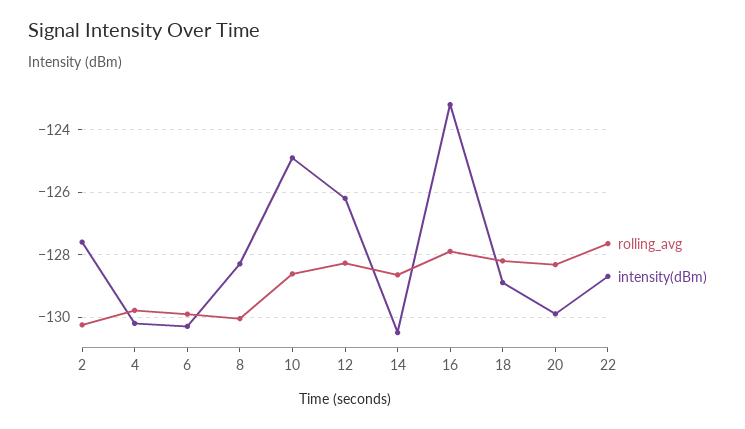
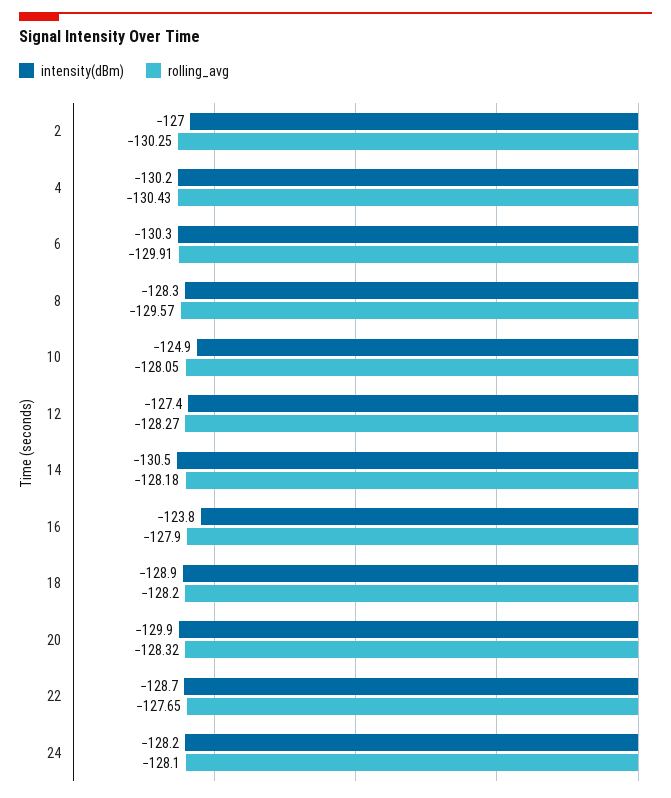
intensity(dBm), 2: -127.6 -> -127
rolling_avg, 4: -129.8 -> -130.43
rolling_avg, 8: -130 -> -129.57
rolling_avg, 10: -128.6 -> -128.05
intensity(dBm), 12: -126.2 -> -127.4
rolling_avg, 14: -128.6 -> -128.18
intensity(dBm), 16: -123.2 -> -123.8
intensity(dBm), 24: none -> -128.2
rolling_avg, 24: none -> -128.1

